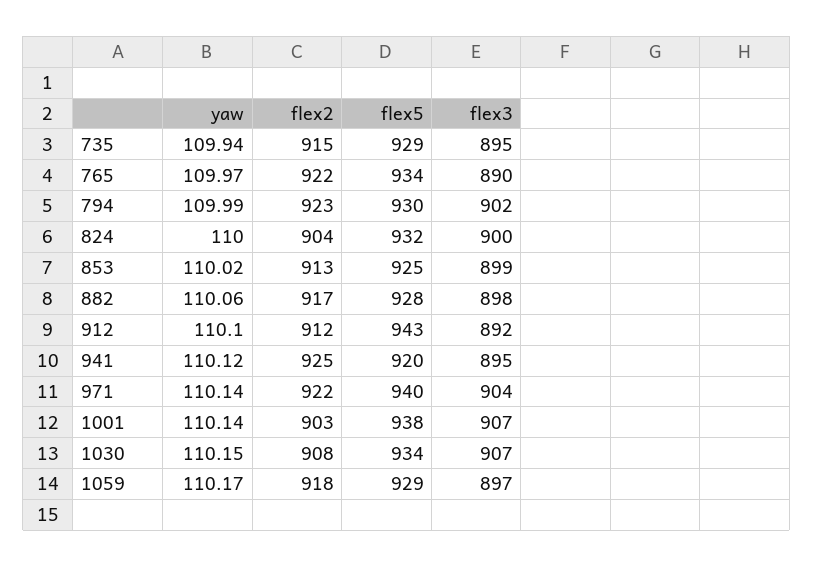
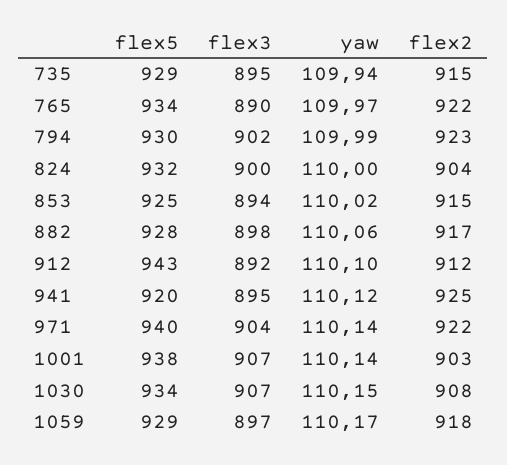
flex2, 853: 913 -> 915
flex3, 853: 899 -> 894

